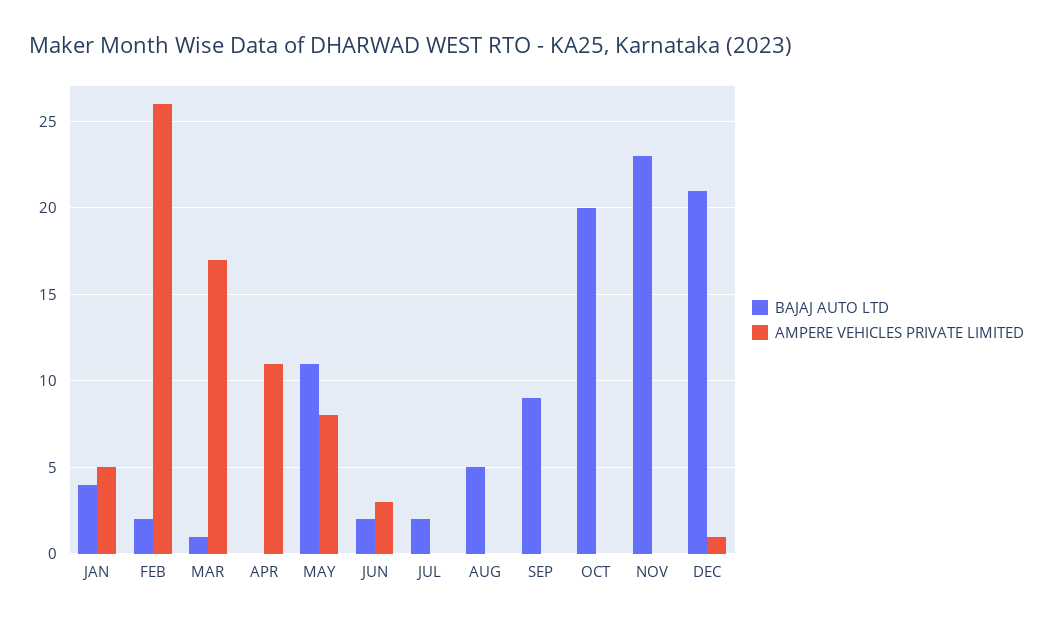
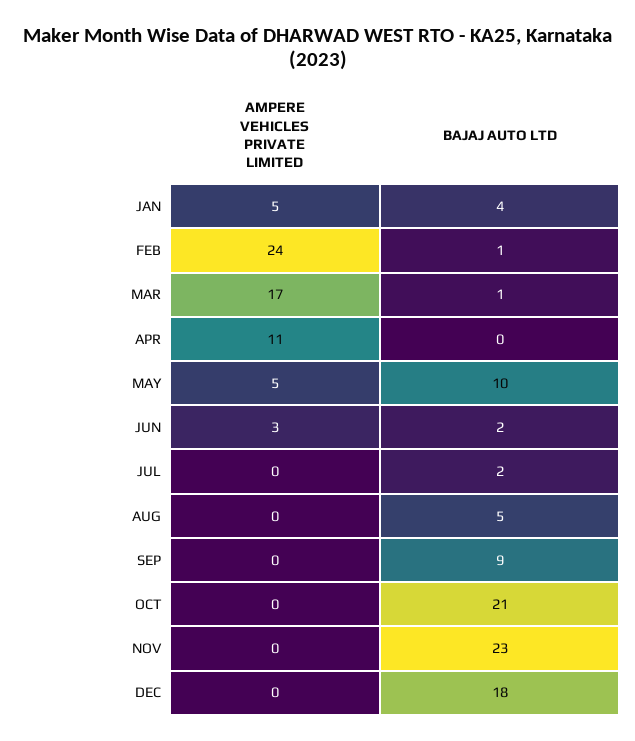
BAJAJ AUTO LTD, FEB: 2 -> 1
AMPERE VEHICLES PRIVATE LIMITED, FEB: 26 -> 24
BAJAJ AUTO LTD, MAY: 11 -> 10
AMPERE VEHICLES PRIVATE LIMITED, MAY: 8 -> 5
BAJAJ AUTO LTD, OCT: 20 -> 21
BAJAJ AUTO LTD, DEC: 21 -> 18
AMPERE VEHICLES PRIVATE LIMITED, DEC: 1 -> 0

